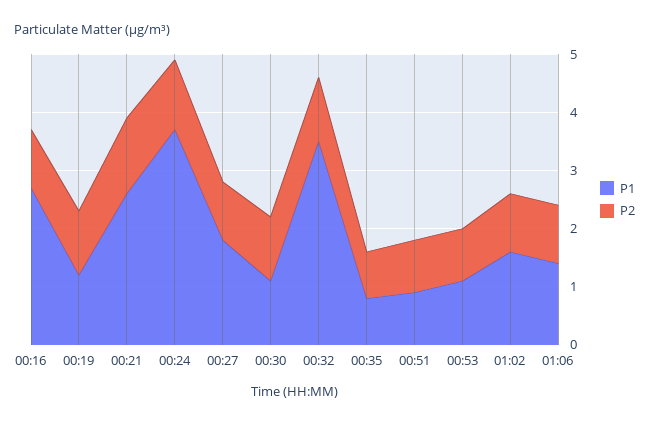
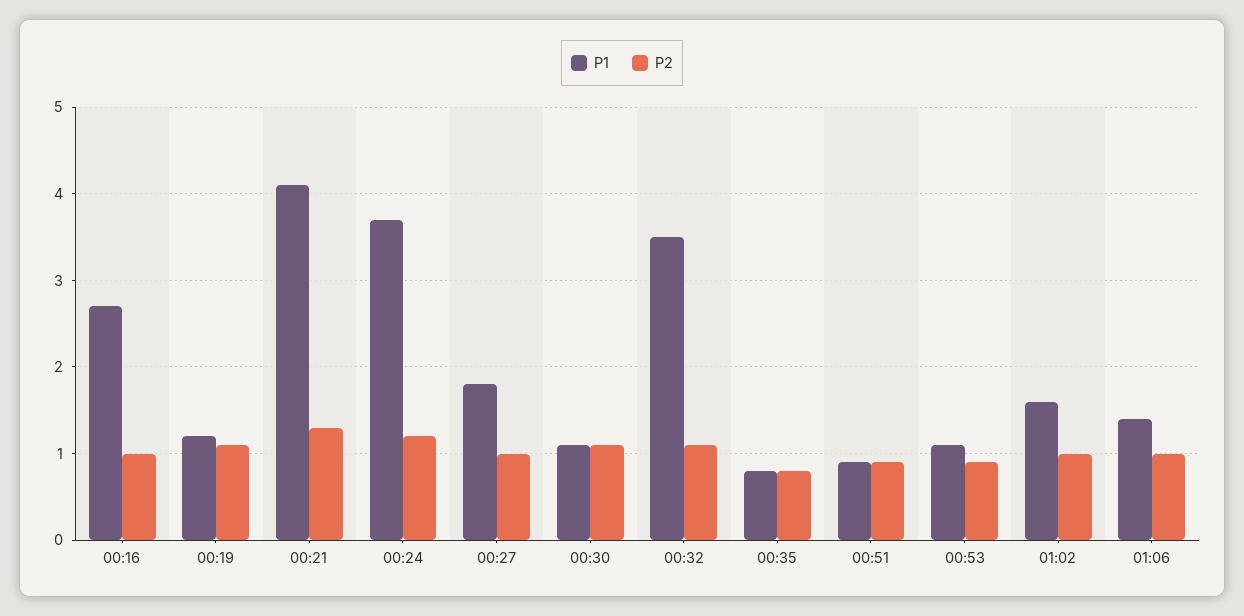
P1, 00:21: 2.5 -> 4.1

